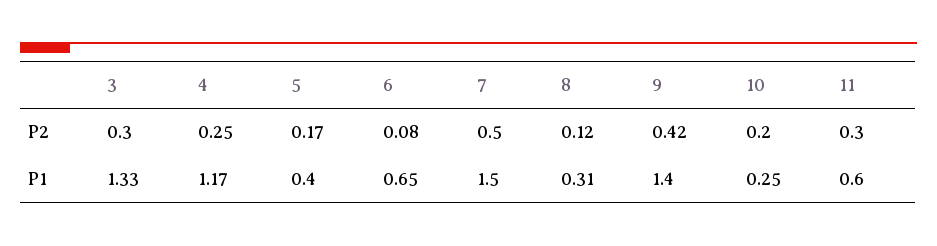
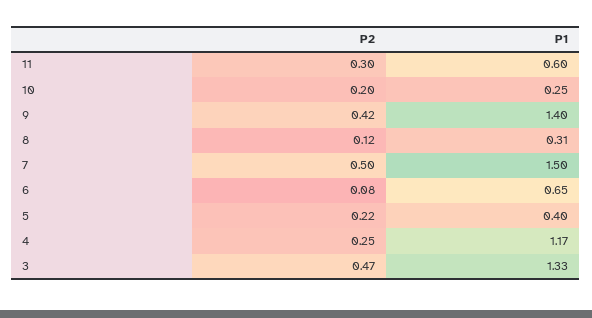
3, P2: 0.3 -> 0.47
5, P2: 0.17 -> 0.22

